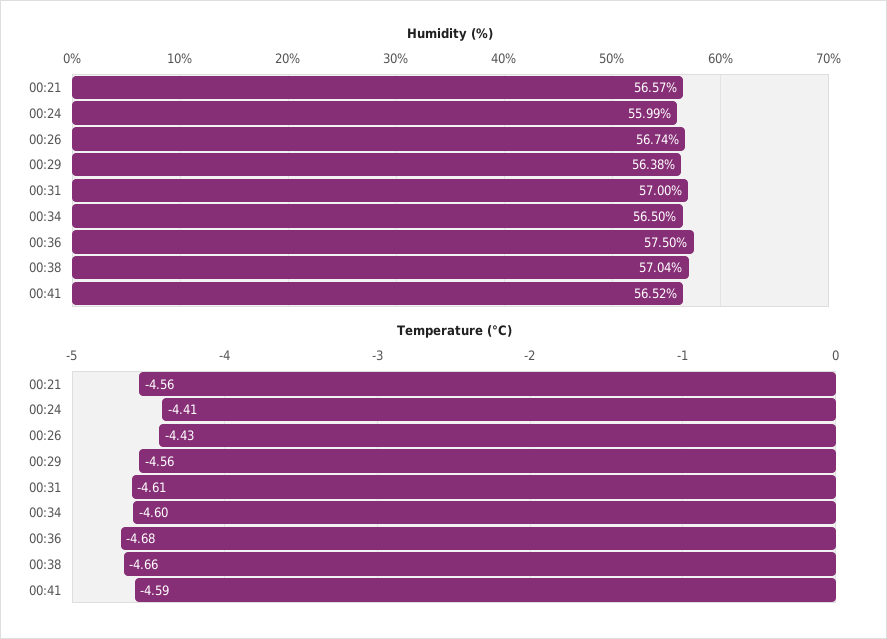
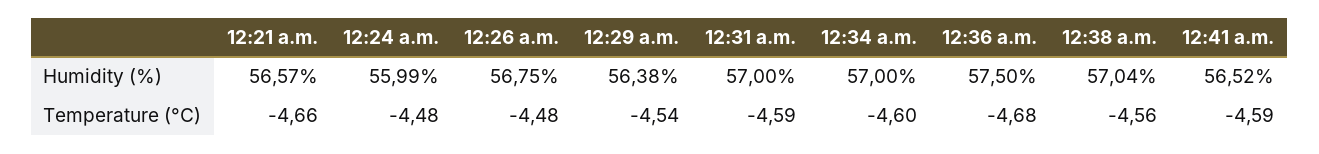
Humidity (%), 00:26: 56.74 -> 56.75
Humidity (%), 00:34: 56.5 -> 57
Temperature (°C), 00:21: -4.56 -> -4.66
Temperature (°C), 00:24: -4.41 -> -4.48
Temperature (°C), 00:26: -4.43 -> -4.48
Temperature (°C), 00:29: -4.56 -> -4.54
Temperature (°C), 00:31: -4.61 -> -4.59
Temperature (°C), 00:38: -4.66 -> -4.56

